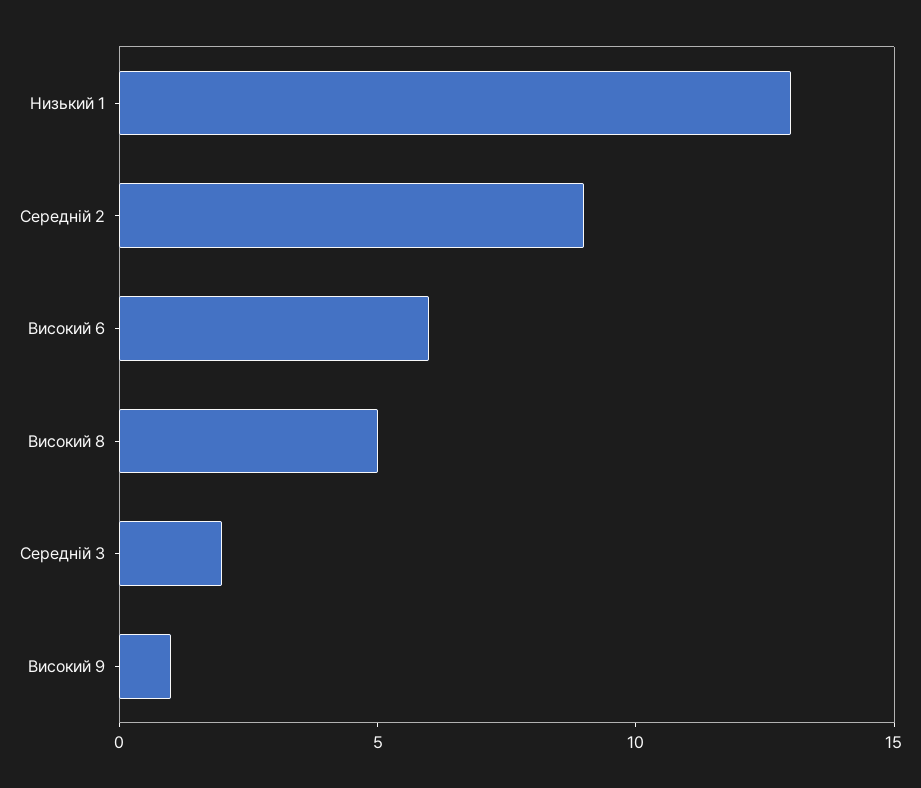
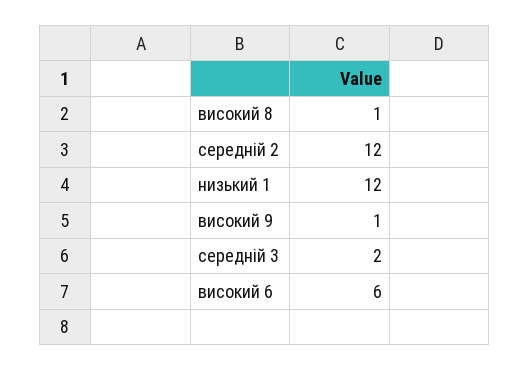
Низький 1: 13 -> 12
Середній 2: 9 -> 12
Високий 8: 5 -> 1

